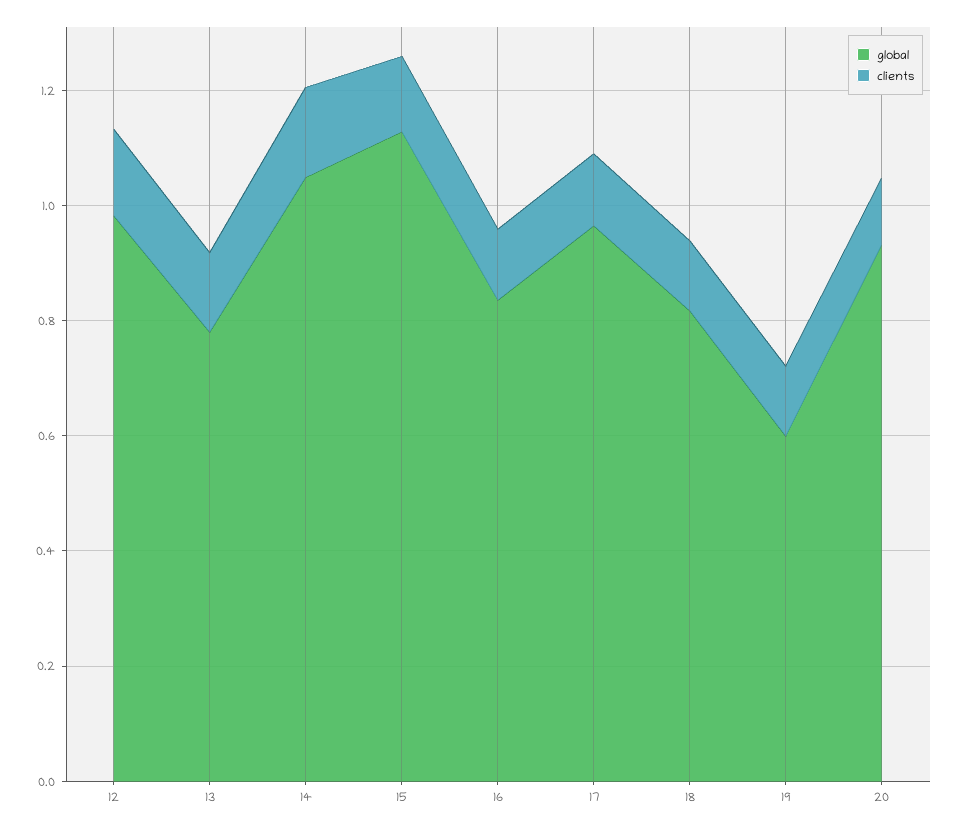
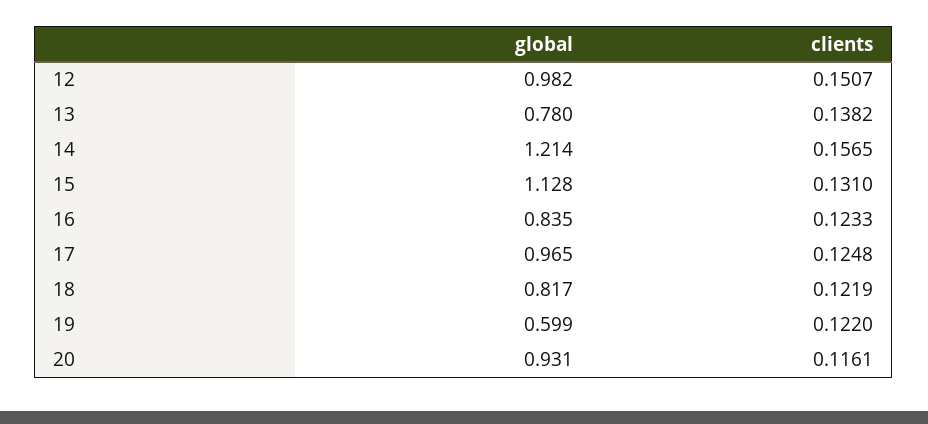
global, 14: 1.05 -> 1.214

